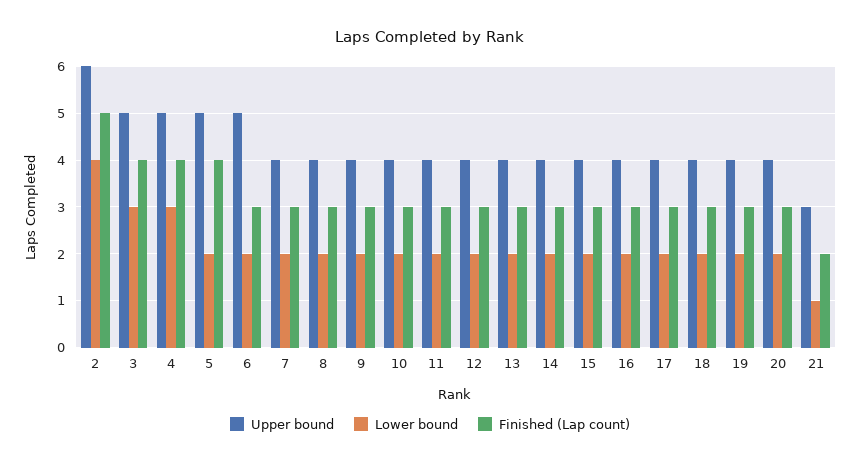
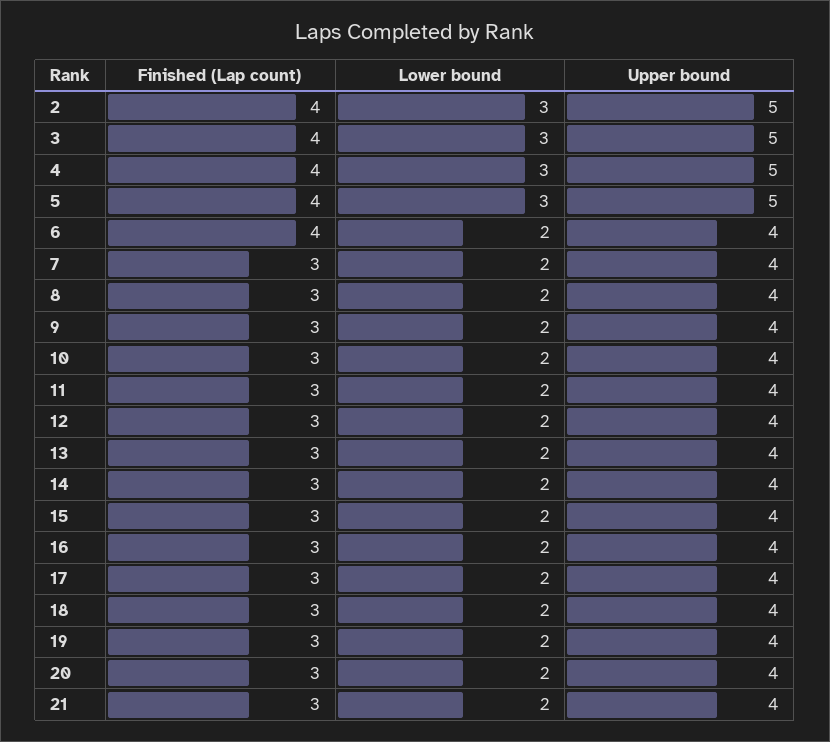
Upper bound, 2: 6 -> 5
Lower bound, 2: 4 -> 3
Finished (Lap count), 2: 5 -> 4
Lower bound, 5: 2 -> 3
Upper bound, 6: 5 -> 4
Finished (Lap count), 6: 3 -> 4
Upper bound, 21: 3 -> 4
Lower bound, 21: 1 -> 2
Finished (Lap count), 21: 2 -> 3

